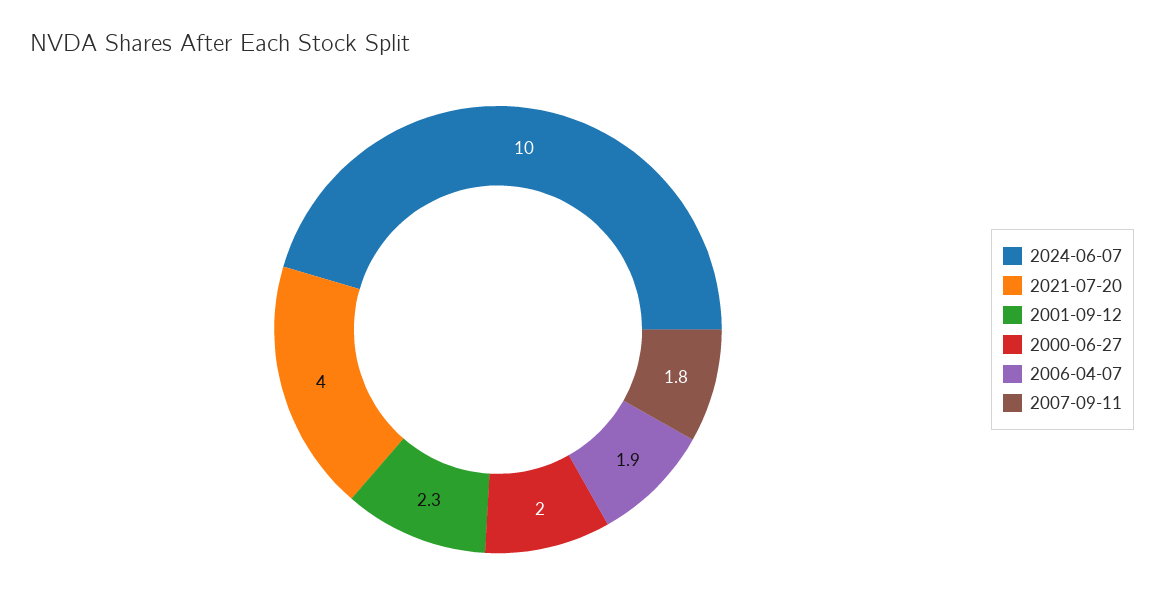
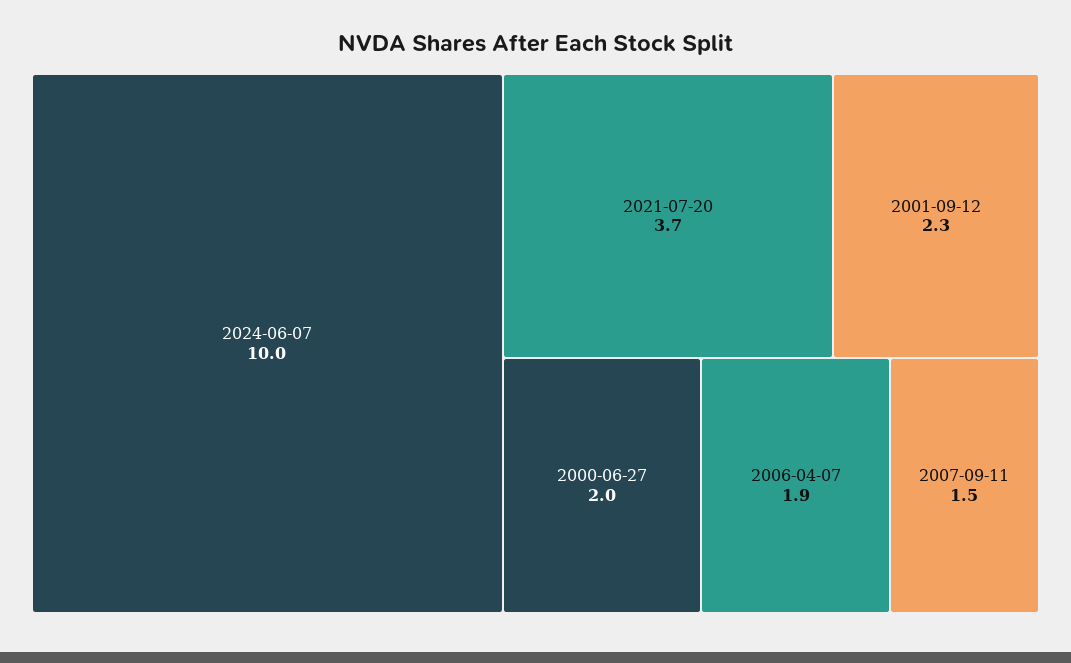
2021-07-20: 4 -> 3.7
2007-09-11: 1.8 -> 1.5

